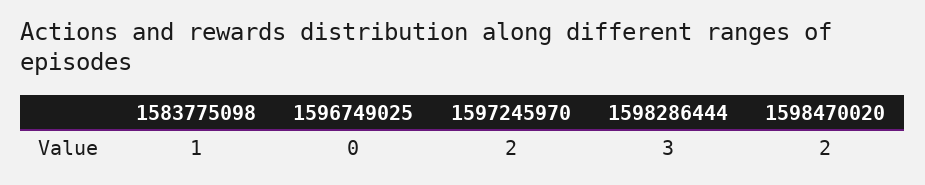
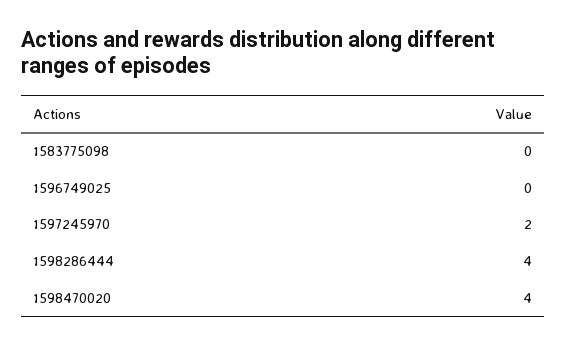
1583775098: 1 -> 0
1598286444: 3 -> 4
1598470020: 2 -> 4

